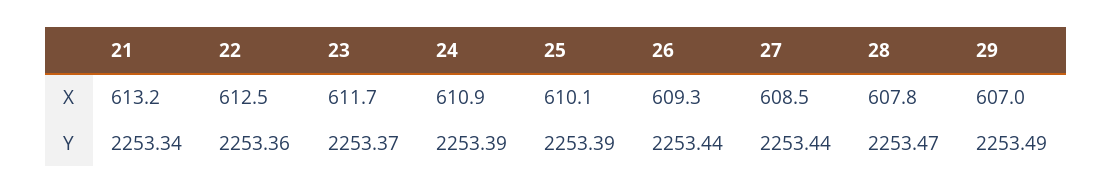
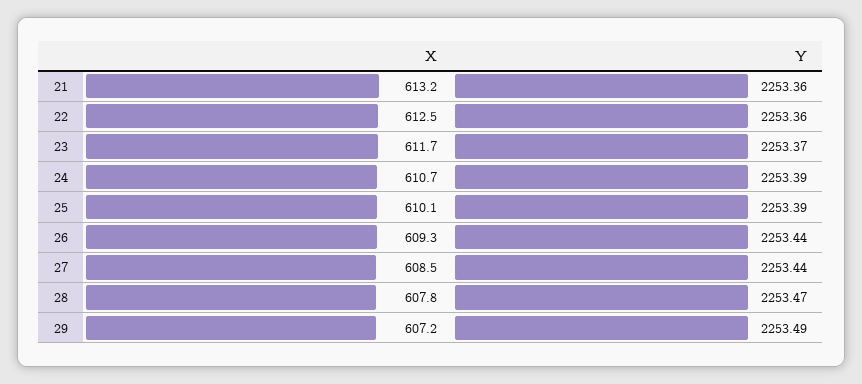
24, X: 610.9 -> 610.7
29, X: 607 -> 607.2
21, Y: 2253.34 -> 2253.36

